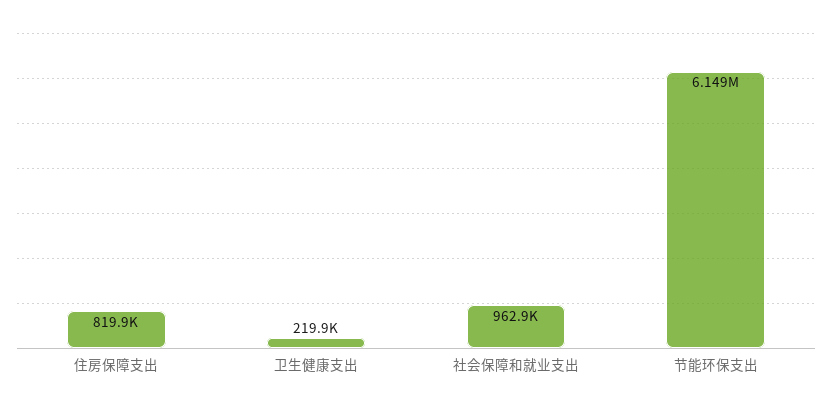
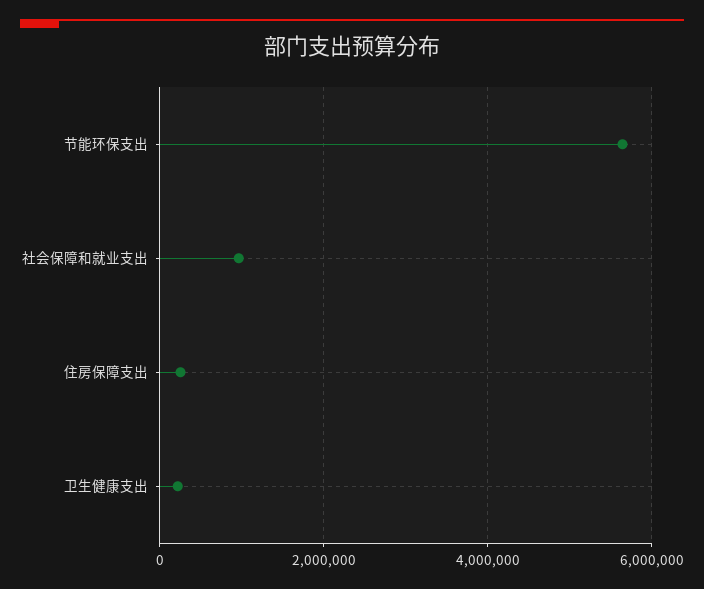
住房保障支出: 819900 -> 200000
节能环保支出: 6149000 -> 5600000

